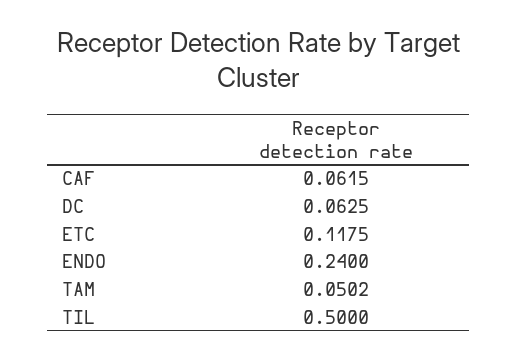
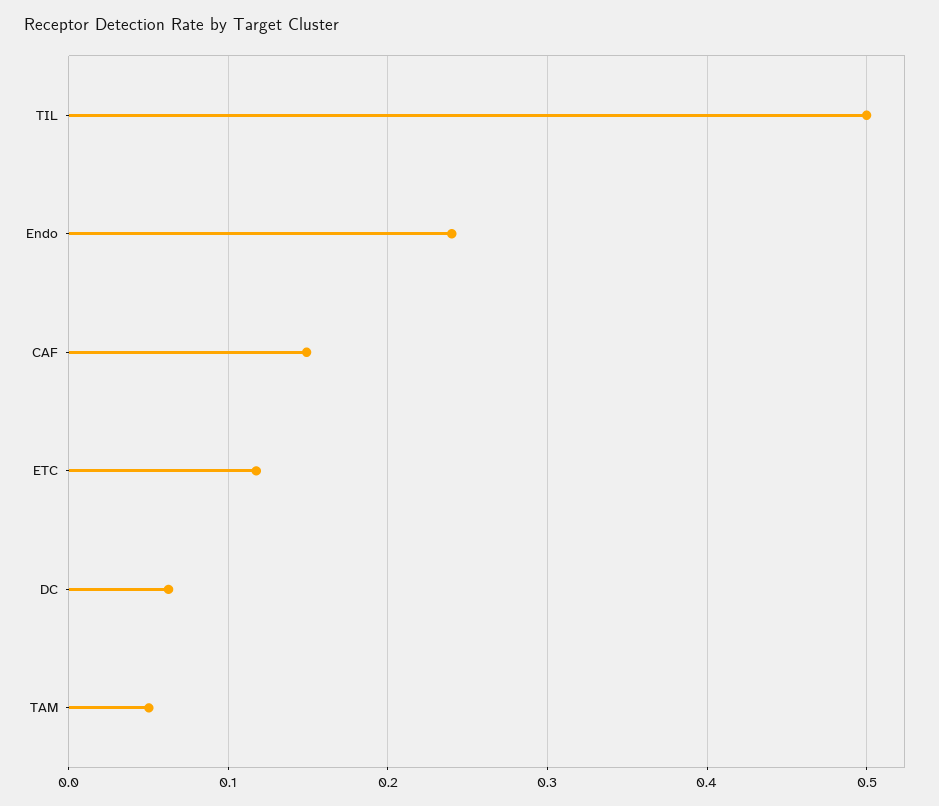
CAF: 0.0615 -> 0.15

